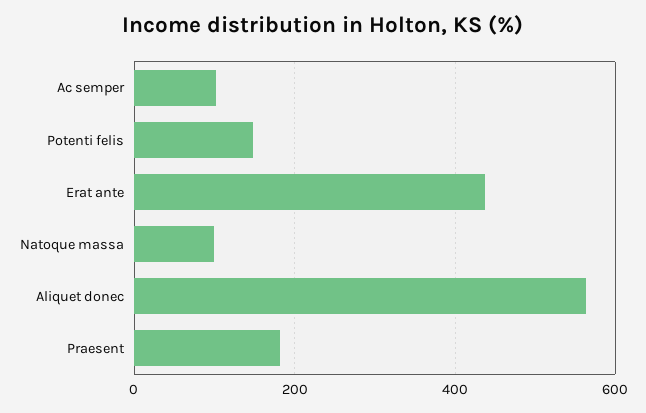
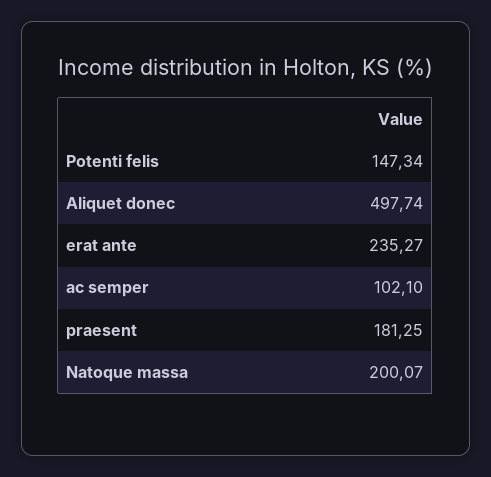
Erat ante: 440 -> 235.27
Natoque massa: 100 -> 200.07
Aliquet donec: 560 -> 497.74

